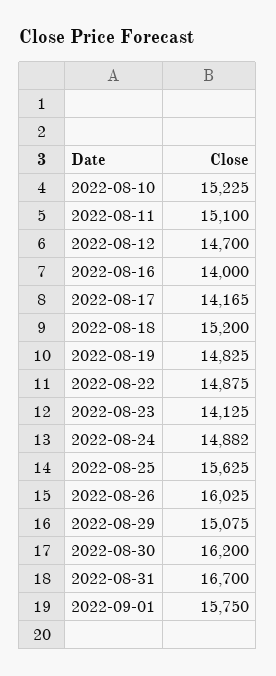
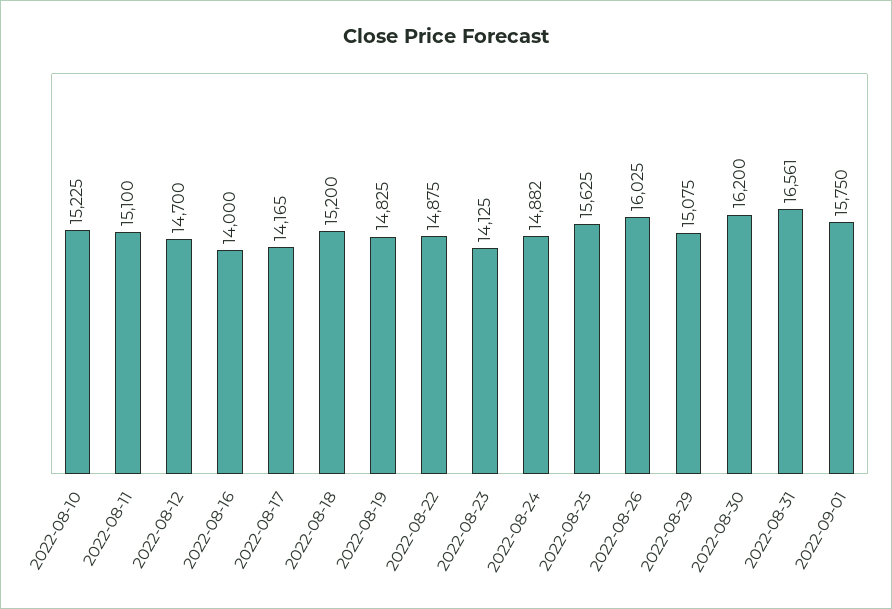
2022-08-31: 16700 -> 16561

